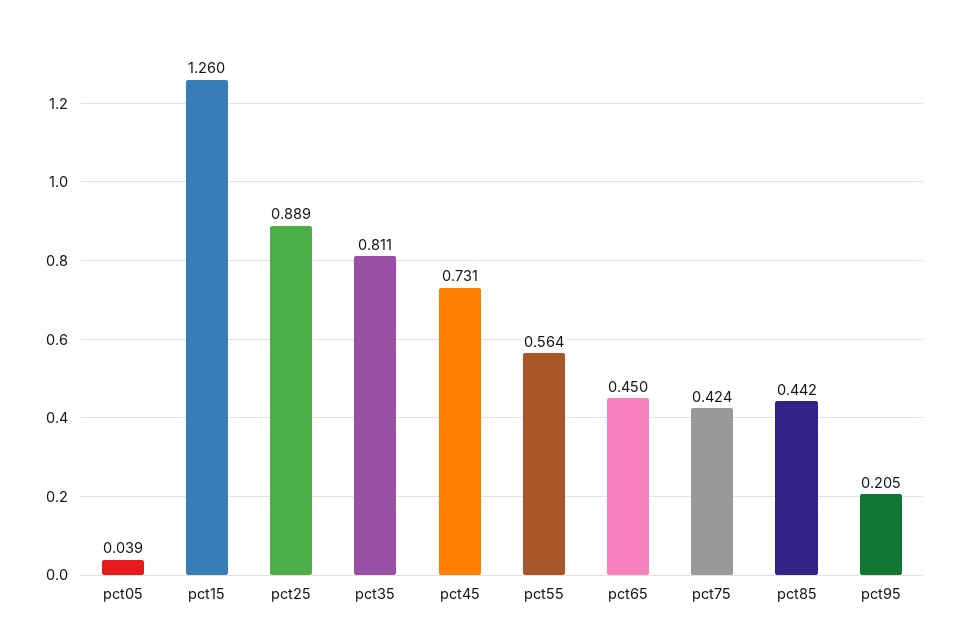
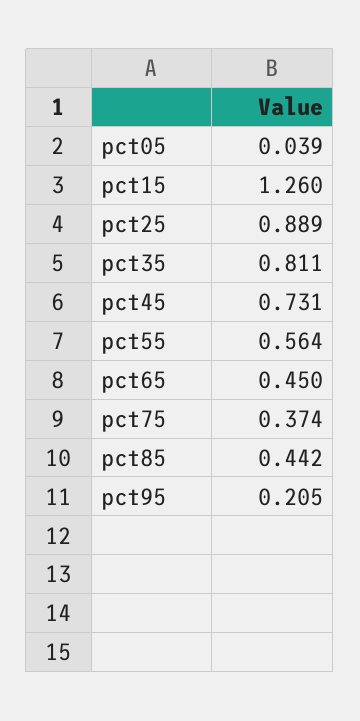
pct75: 0.424 -> 0.374

